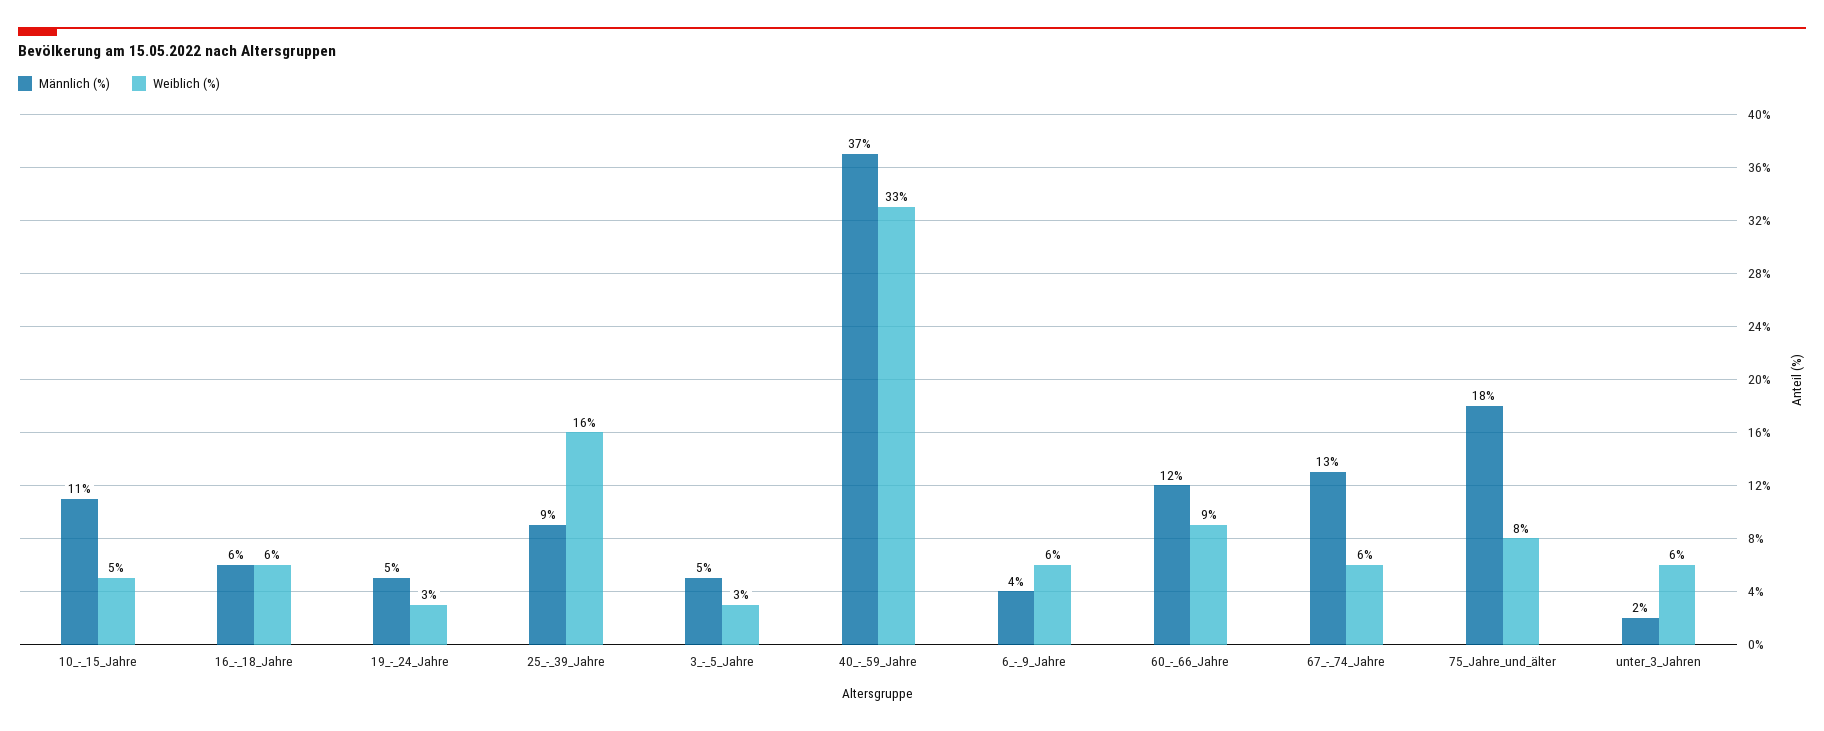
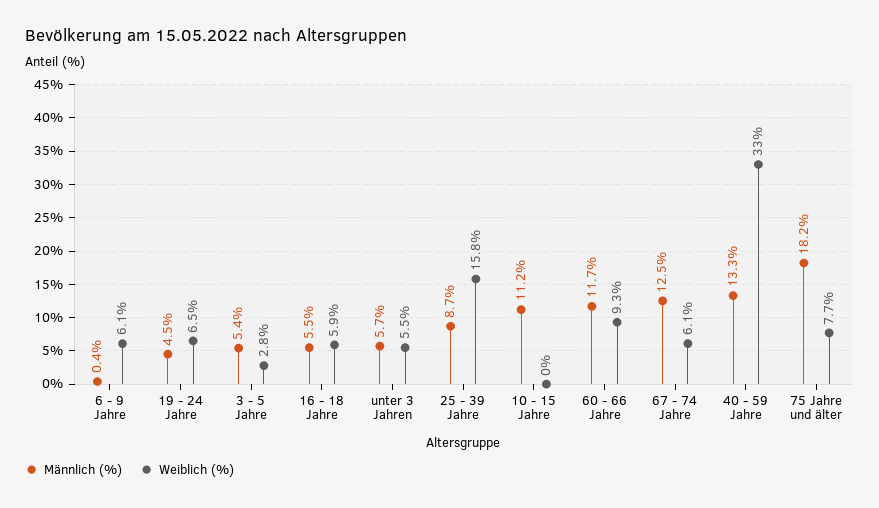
Weiblich (%), 10_-_15_Jahre: 5 -> 0
Weiblich (%), 19_-_24_Jahre: 3 -> 6.5
Männlich (%), 40_-_59_Jahre: 37 -> 13.3
Männlich (%), 6_-_9_Jahre: 4 -> 0.4
Männlich (%), unter_3_Jahren: 2 -> 5.7

